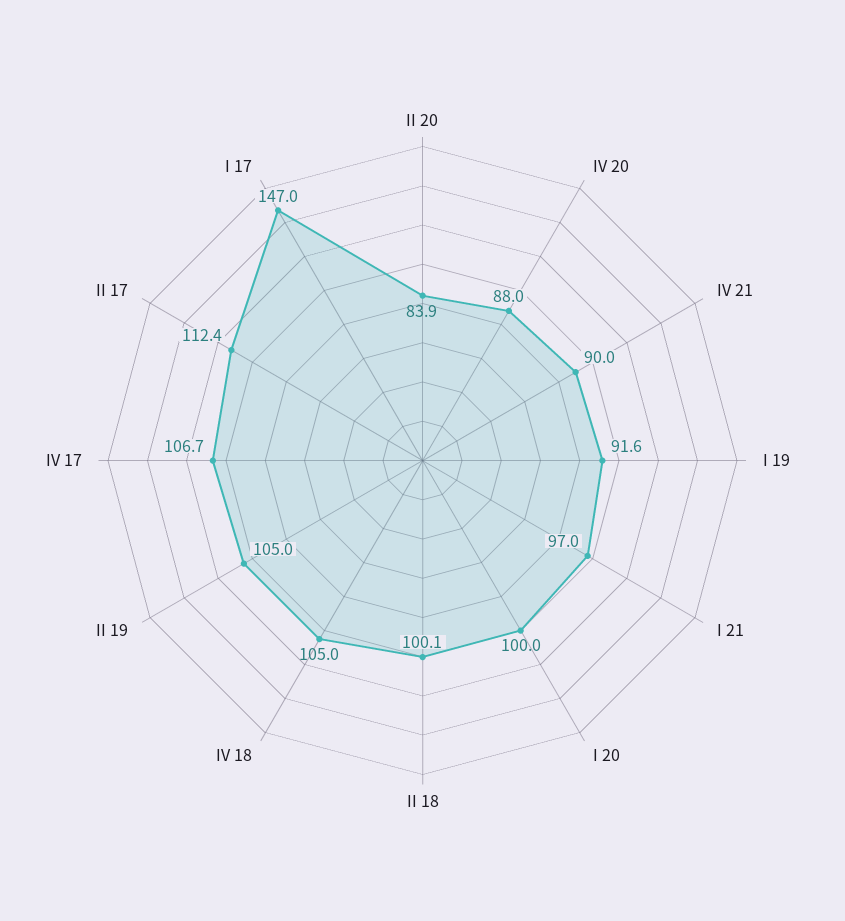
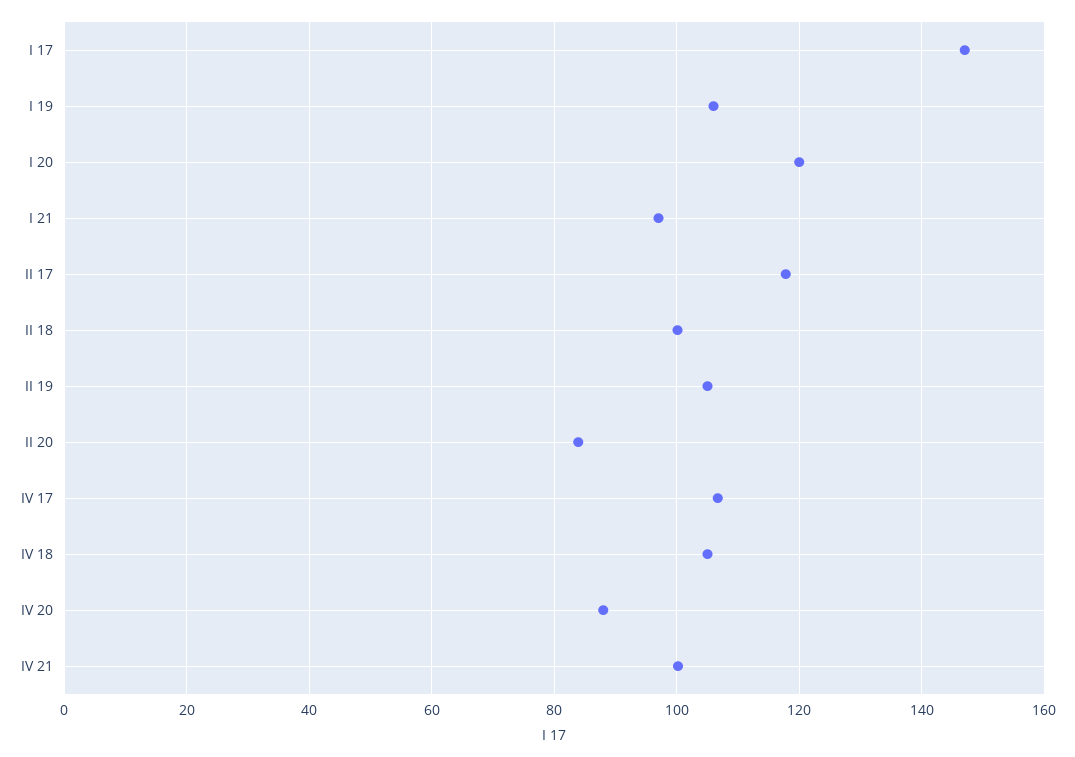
IV 21: 90 -> 100
I 19: 91.6 -> 106
I 20: 100 -> 120
II 17: 112.4 -> 118

